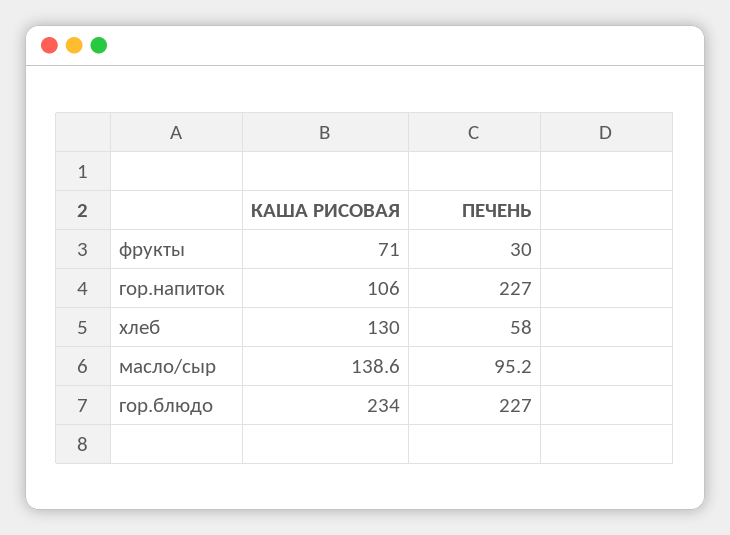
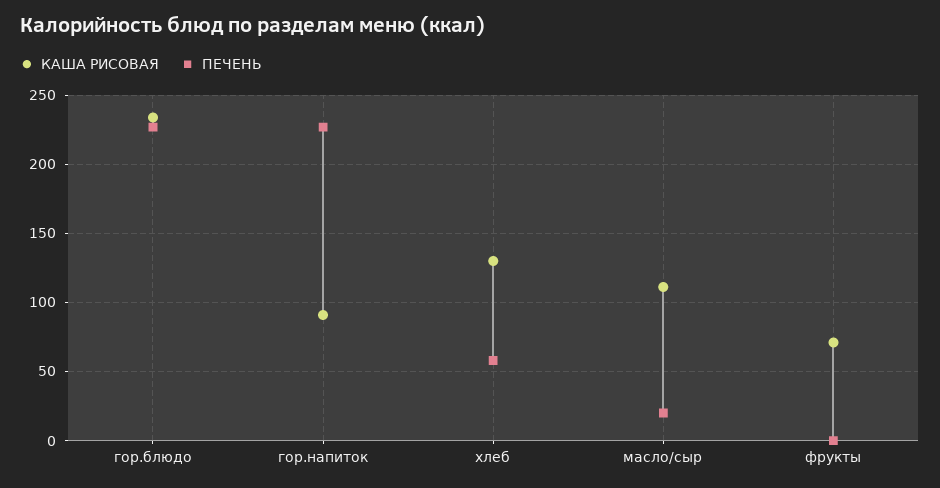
ПЕЧЕНЬ, фрукты: 30 -> 0
КАША РИСОВАЯ, гор.напиток: 106 -> 90
КАША РИСОВАЯ, масло/сыр: 138.6 -> 110
ПЕЧЕНЬ, масло/сыр: 95.2 -> 20

